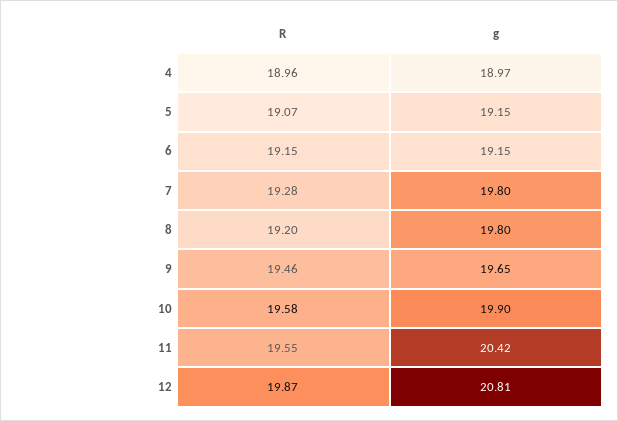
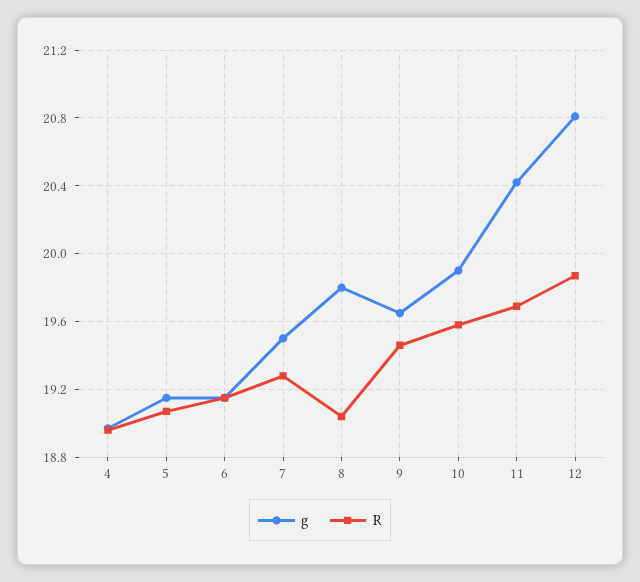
g, 7: 19.8 -> 19.5
R, 8: 19.2 -> 19.05
R, 11: 19.55 -> 19.7

